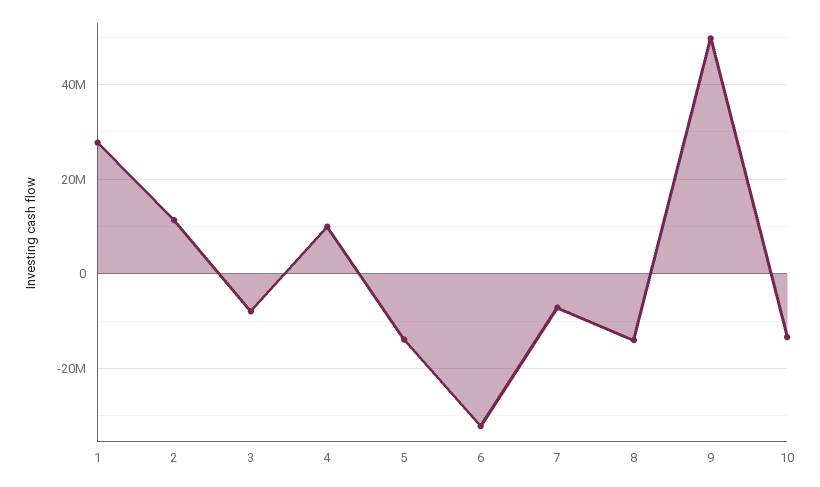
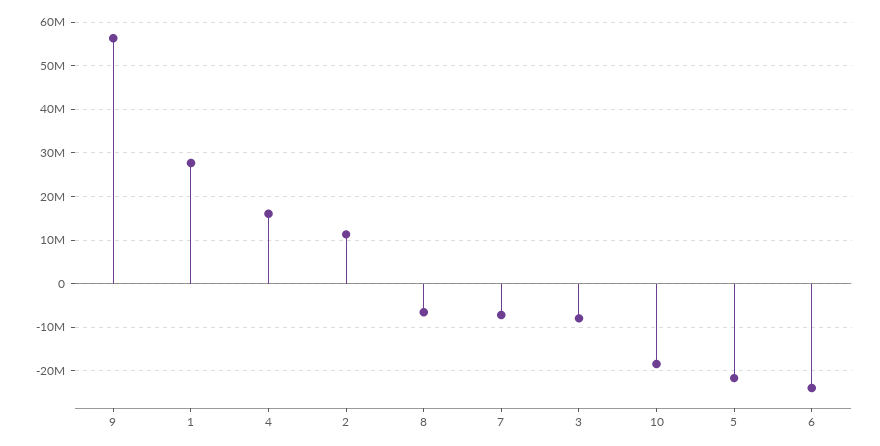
4: 10000000 -> 16000000
5: -14000000 -> -22000000
6: -32000000 -> -24000000
8: -14000000 -> -6000000
9: 50000000 -> 56000000
10: -14000000 -> -18000000

